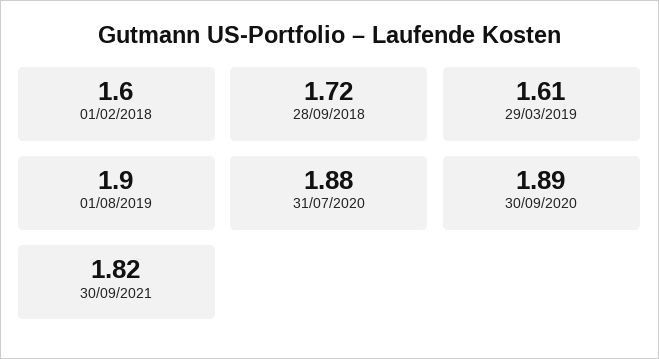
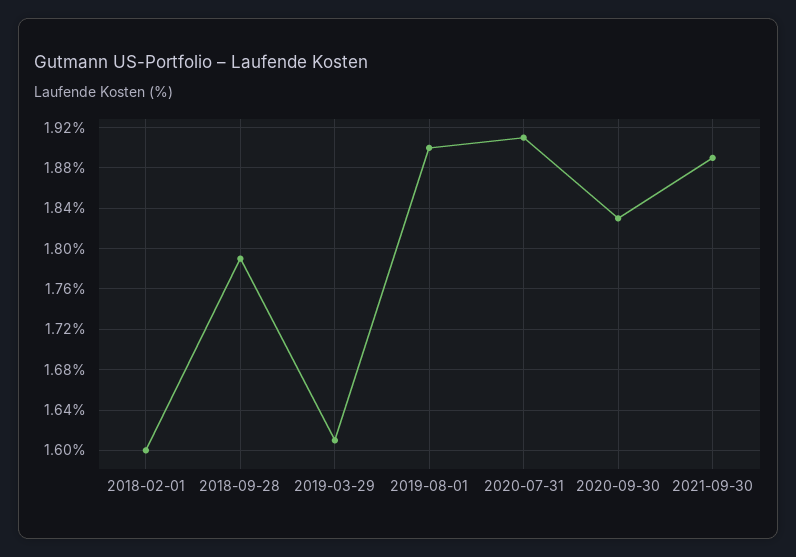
28/09/2018: 1.72 -> 1.79
31/07/2020: 1.88 -> 1.91
30/09/2020: 1.89 -> 1.83
30/09/2021: 1.82 -> 1.89

